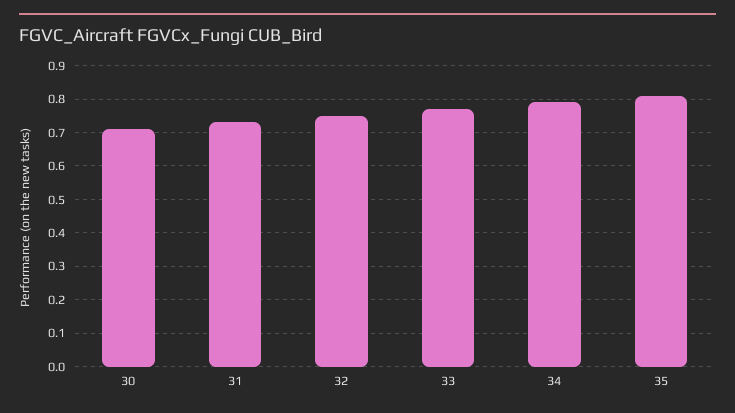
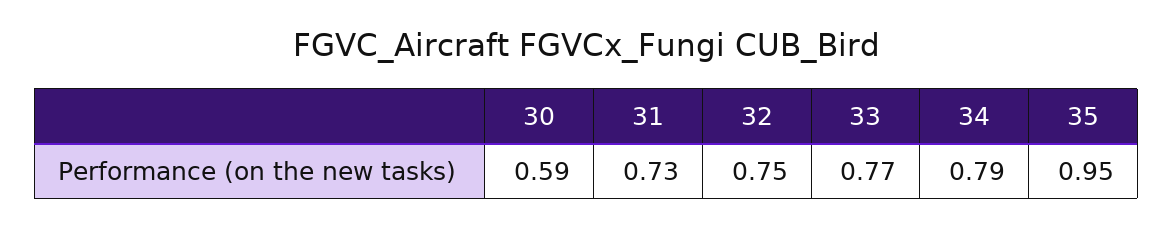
30: 0.7 -> 0.59
35: 0.8 -> 0.95

